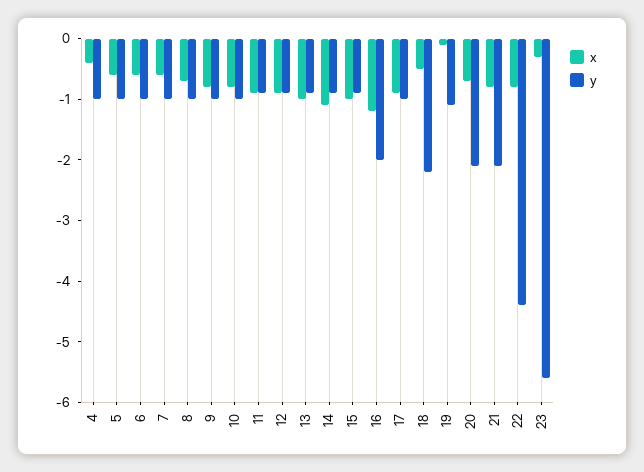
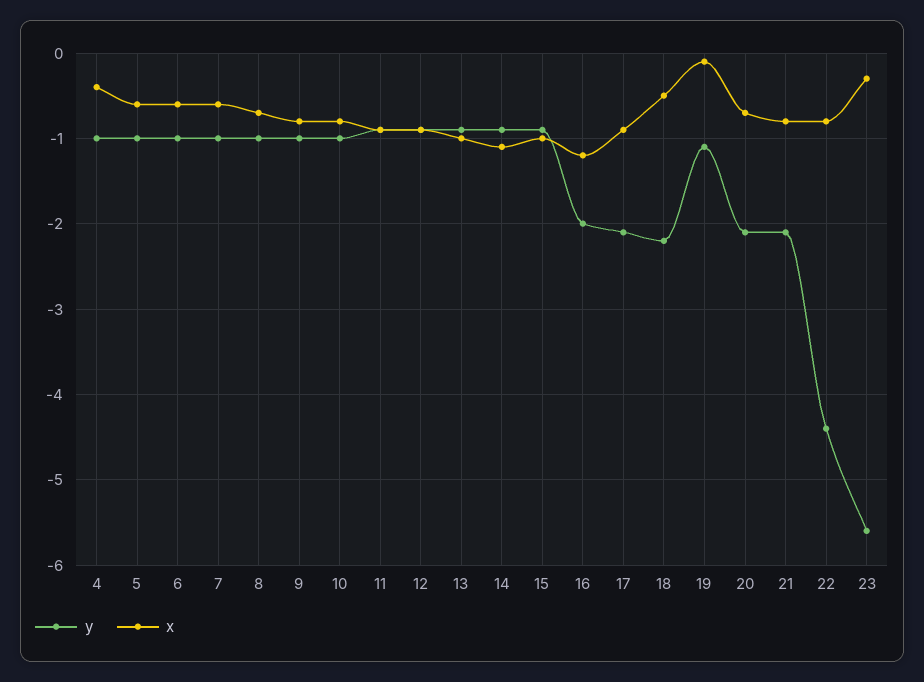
y, 17: -1 -> -2.1

